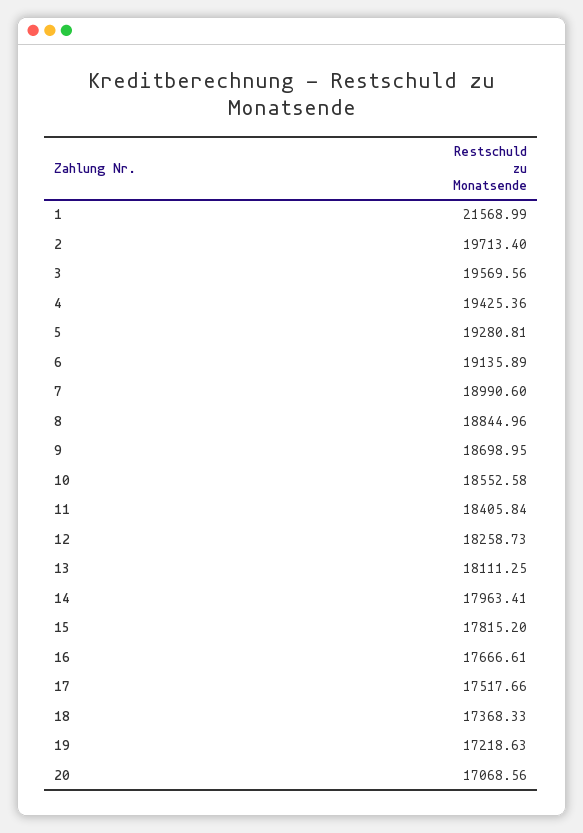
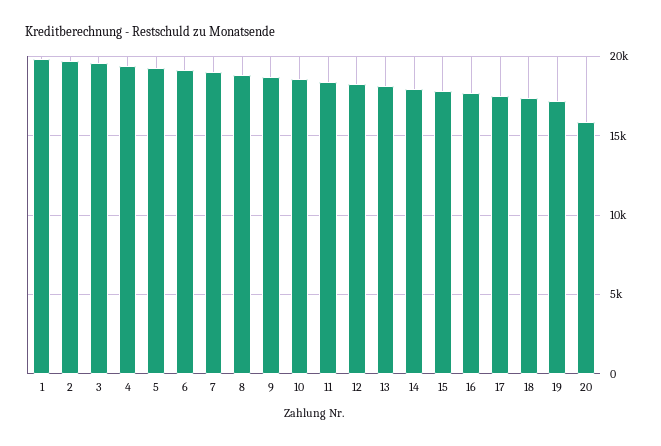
1: 21568.99 -> 20000
20: 17068.56 -> 16000

